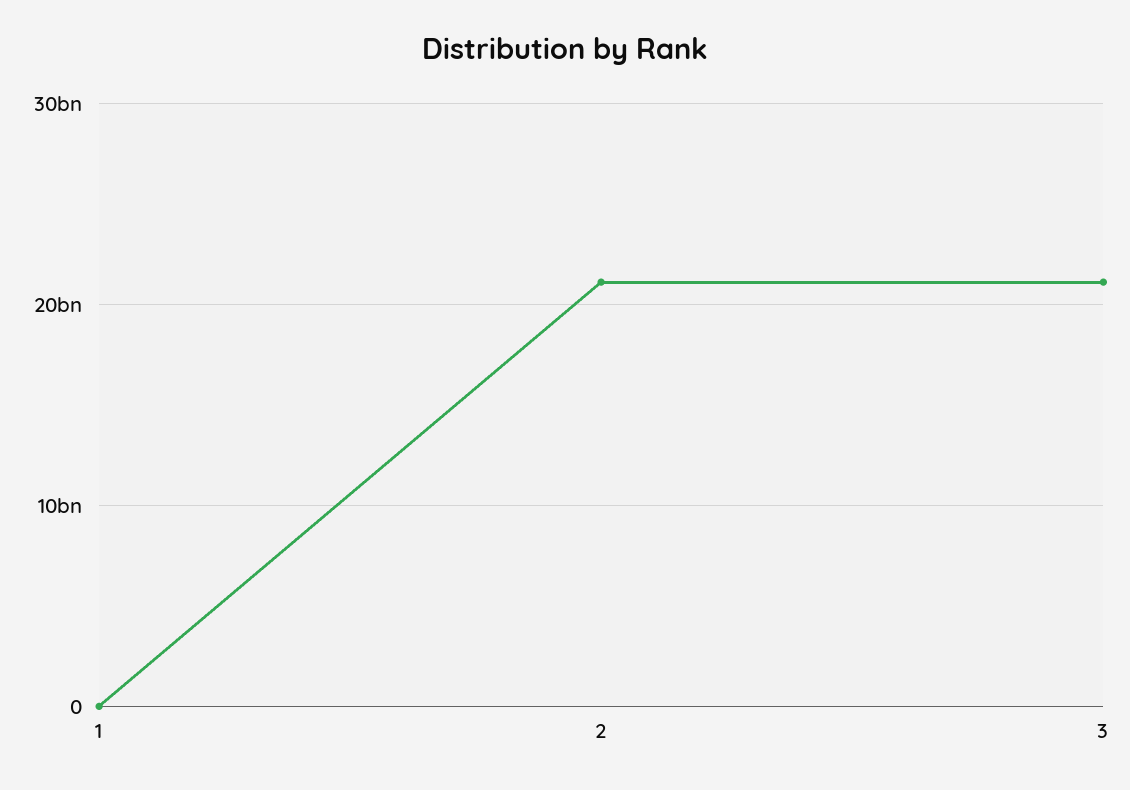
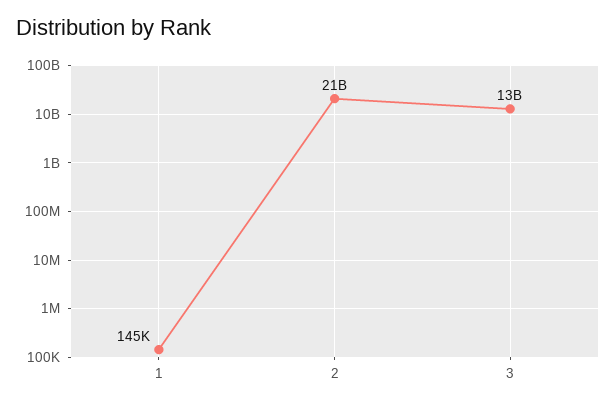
3: 21000000000 -> 13000000000

